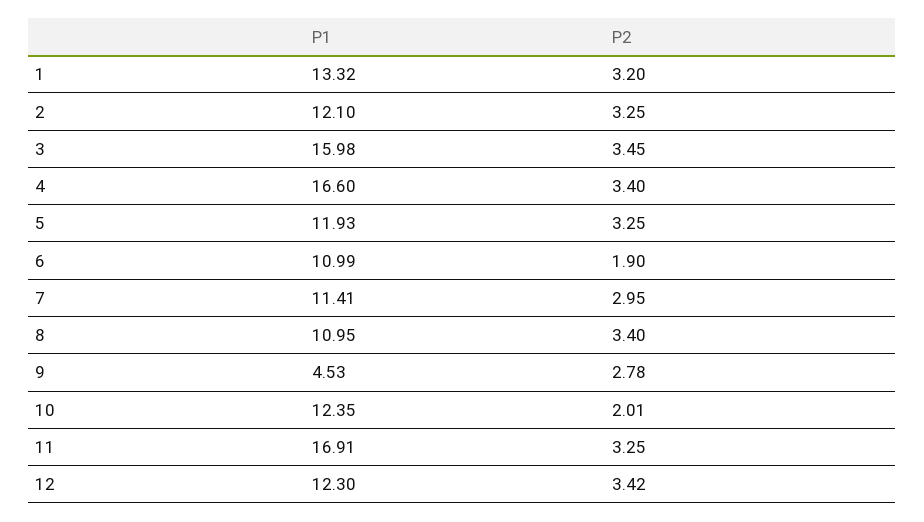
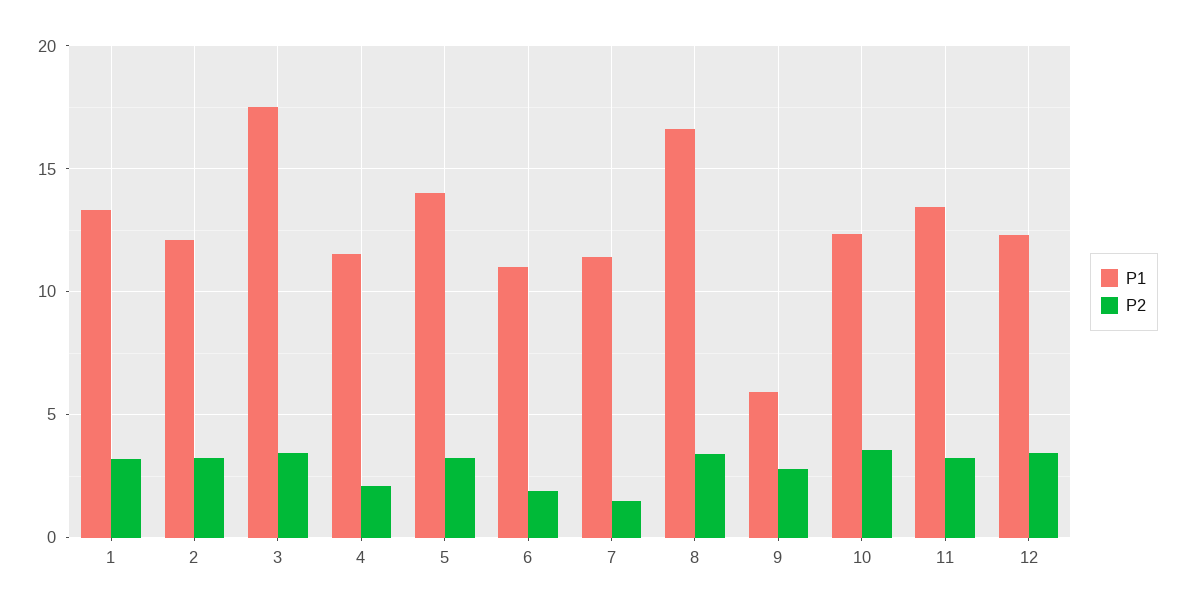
P1, 3: 15.98 -> 17.5
P1, 4: 16.6 -> 11.5
P2, 4: 3.4 -> 2
P1, 5: 11.93 -> 14
P2, 7: 2.95 -> 1.5
P1, 8: 10.95 -> 16.5
P1, 9: 4.53 -> 6
P2, 10: 2.01 -> 3.5
P1, 11: 16.91 -> 13.5

